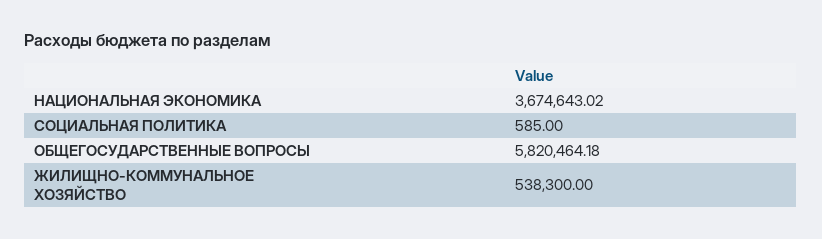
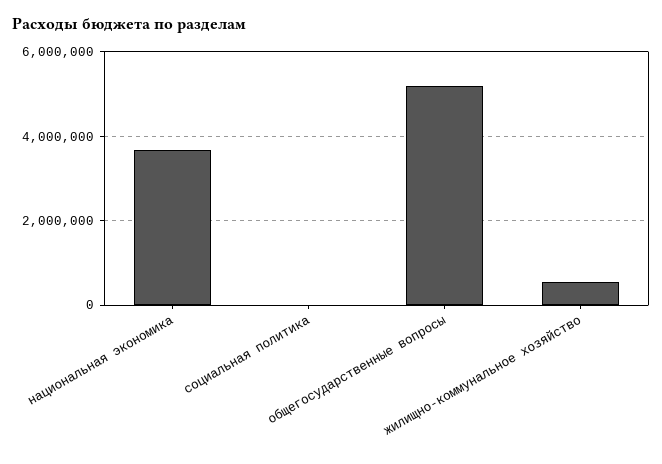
ОБЩЕГОСУДАРСТВЕННЫЕ ВОПРОСЫ: 5820464.18 -> 5200000

